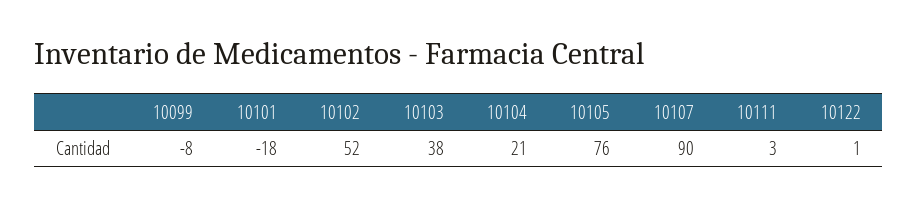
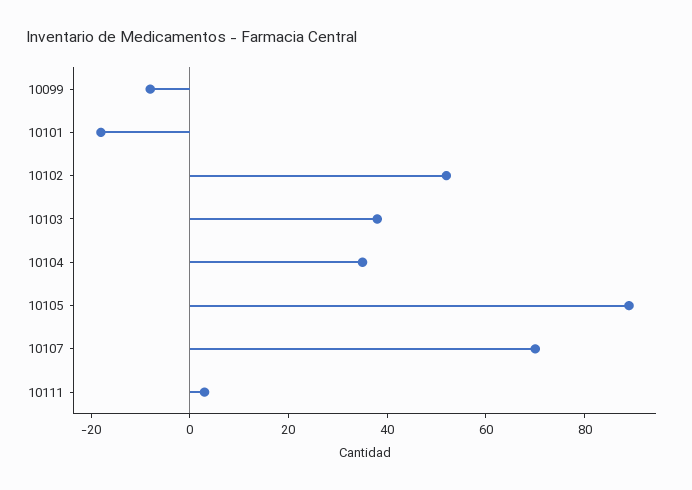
10104: 21 -> 35
10105: 76 -> 90
10107: 90 -> 70
10122: 1 -> none

